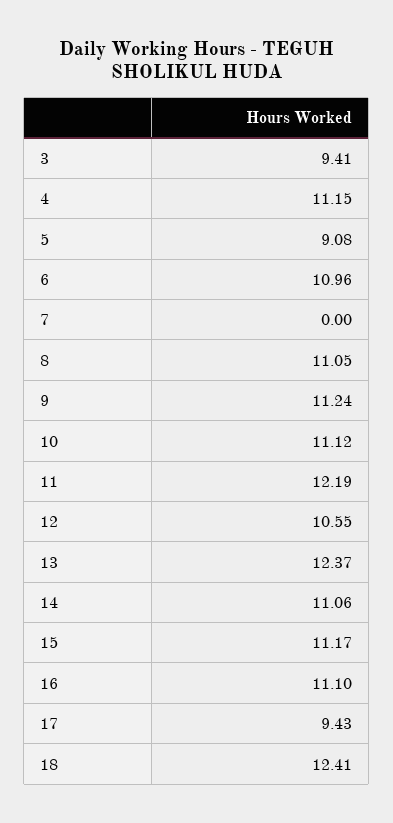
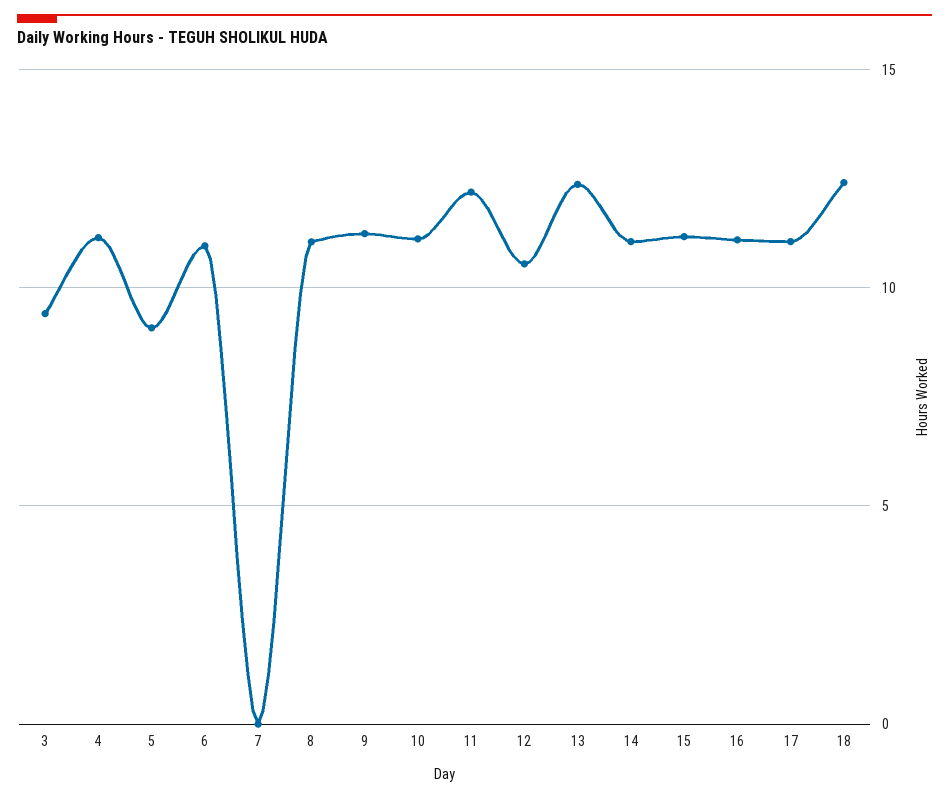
17: 9.43 -> 11

